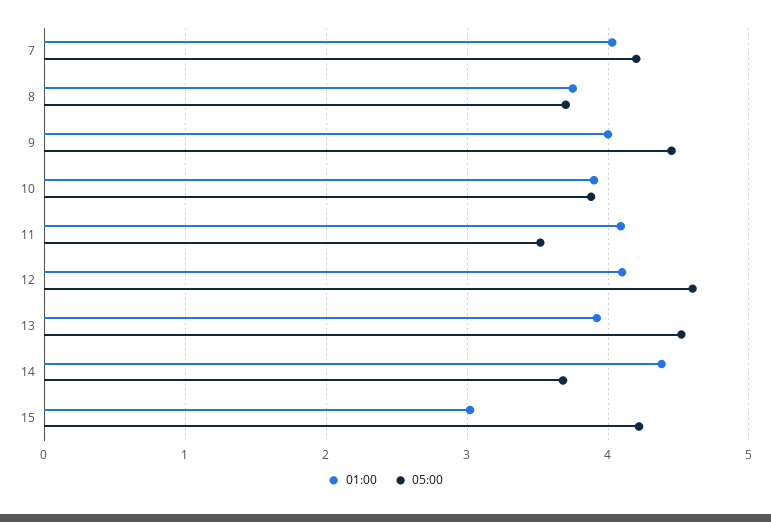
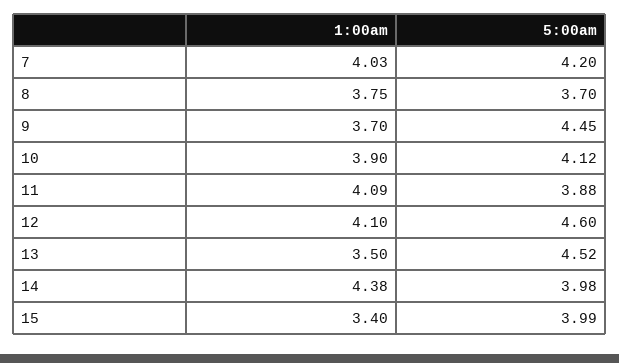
01:00, 9: 4 -> 3.7
05:00, 10: 3.9 -> 4.12
05:00, 11: 3.5 -> 3.88
01:00, 13: 3.9 -> 3.5
05:00, 14: 3.7 -> 3.98
01:00, 15: 3 -> 3.4
05:00, 15: 4.2 -> 3.99

